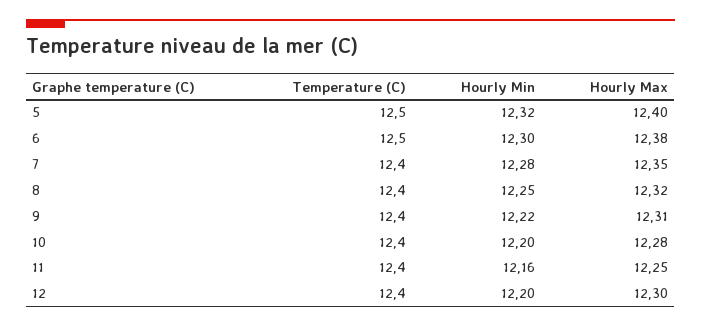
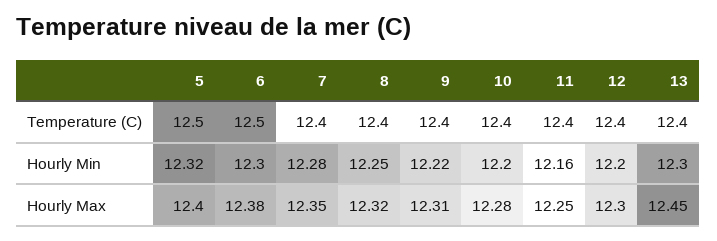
Temperature (C), 13: none -> 12.4
Hourly Min, 13: none -> 12.3
Hourly Max, 13: none -> 12.45

